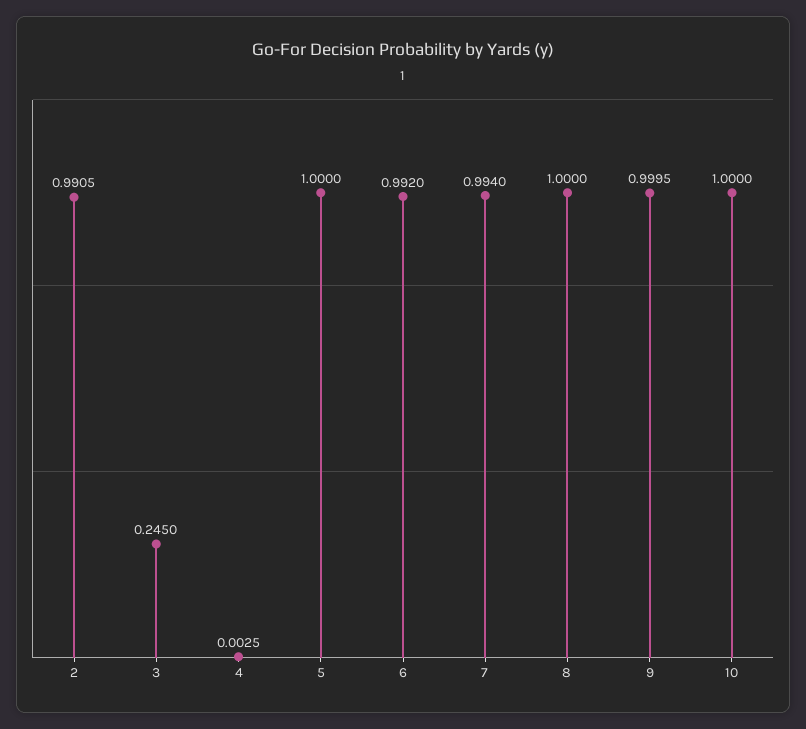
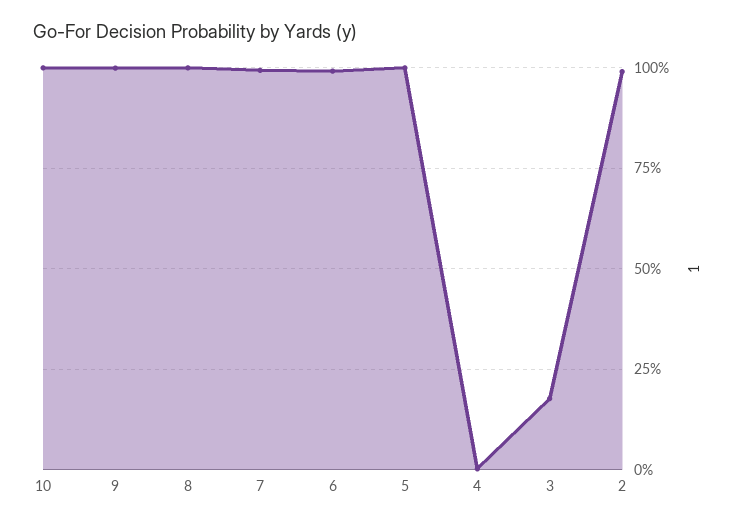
3: 0.245 -> 0.175

